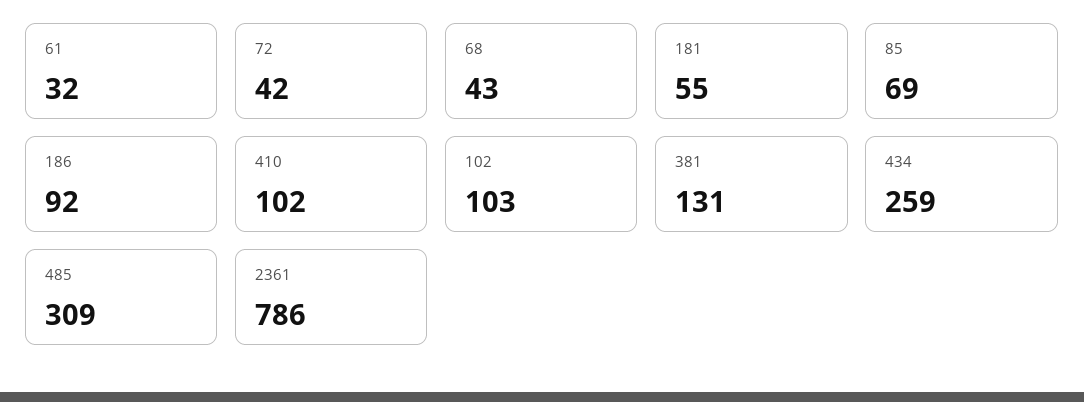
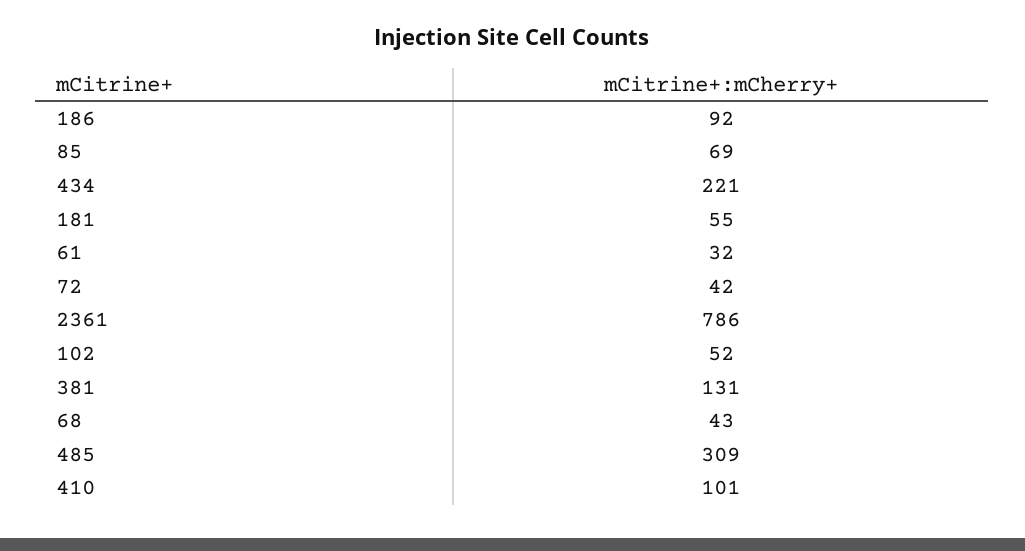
410: 102 -> 101
102: 103 -> 52
434: 259 -> 221

